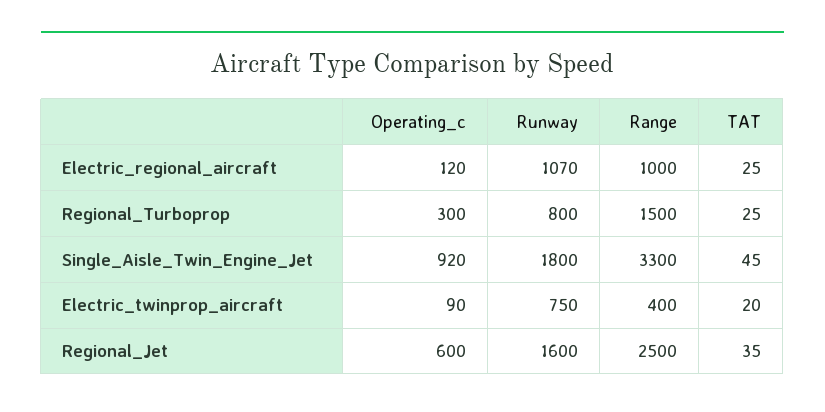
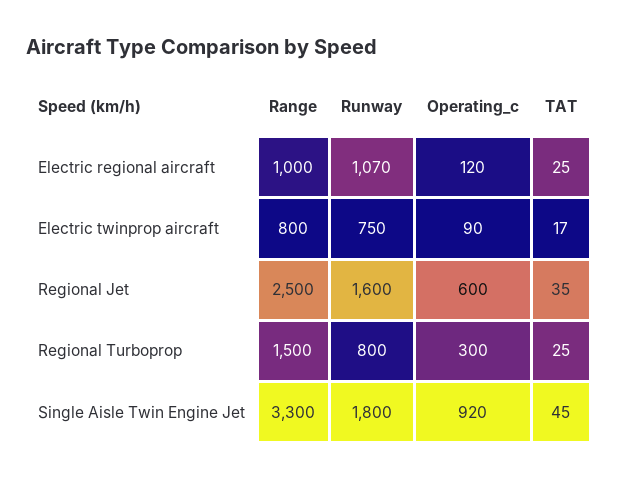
Range, Electric_twinprop_aircraft: 400 -> 800
TAT, Electric_twinprop_aircraft: 20 -> 17

